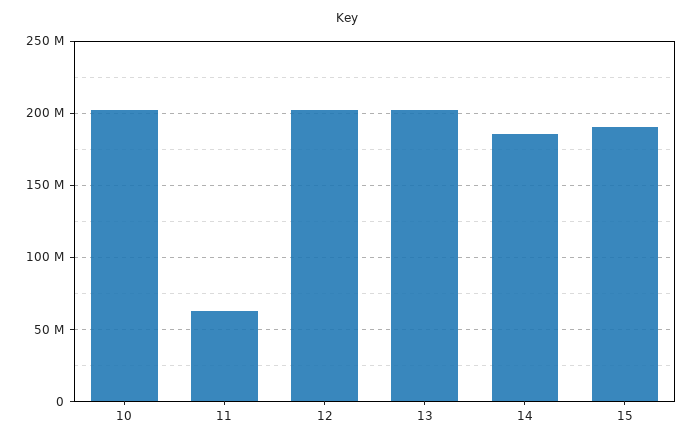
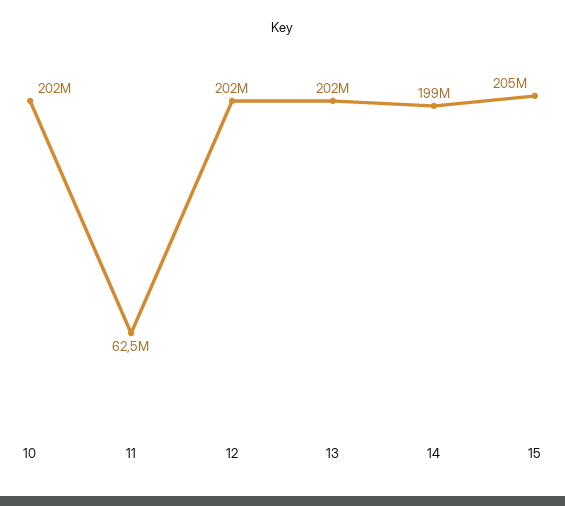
14: 185000000 -> 199000000
15: 190000000 -> 205000000

